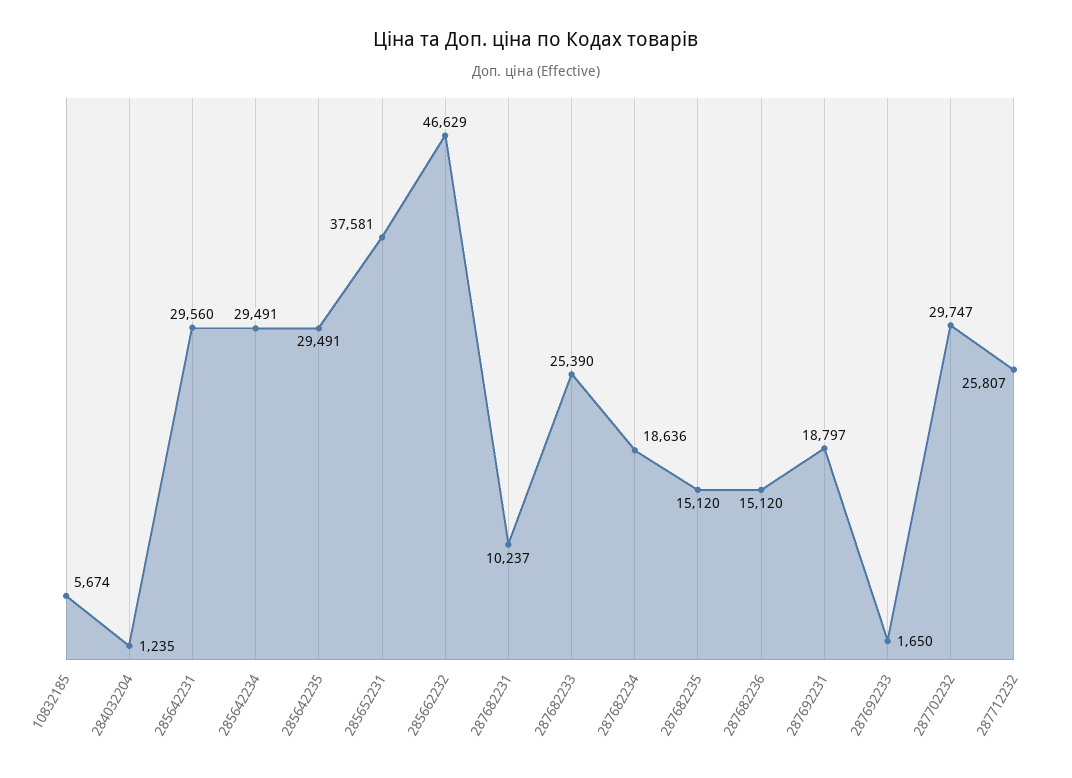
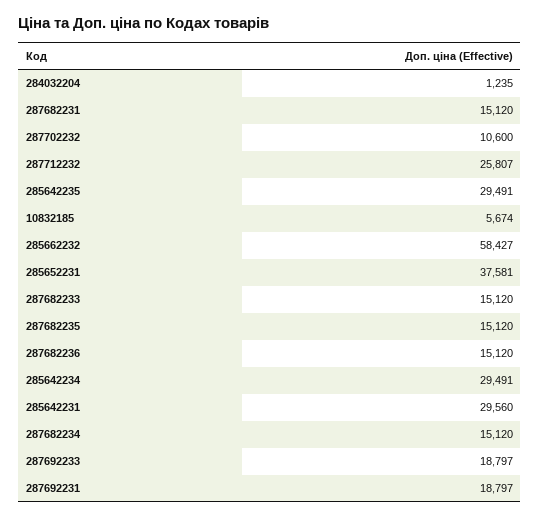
285662232: 46629 -> 58427
287682231: 10237 -> 15120
287682233: 25390 -> 15120
287682234: 18636 -> 15120
287692233: 1650 -> 18797
287702232: 29747 -> 10600

